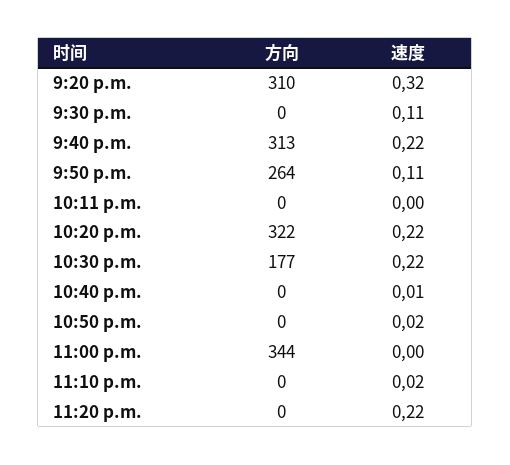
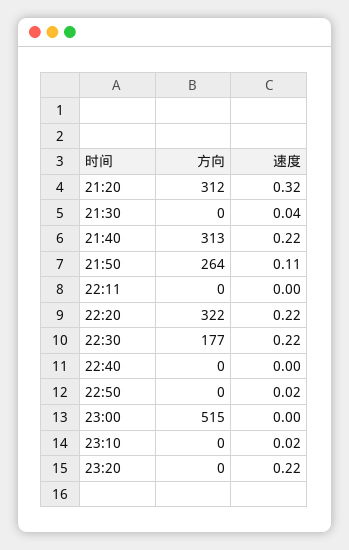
方向, 9:20 p.m.: 310 -> 312
速度, 9:30 p.m.: 0.11 -> 0.04
速度, 10:40 p.m.: 0.01 -> 0
方向, 11:00 p.m.: 344 -> 515

